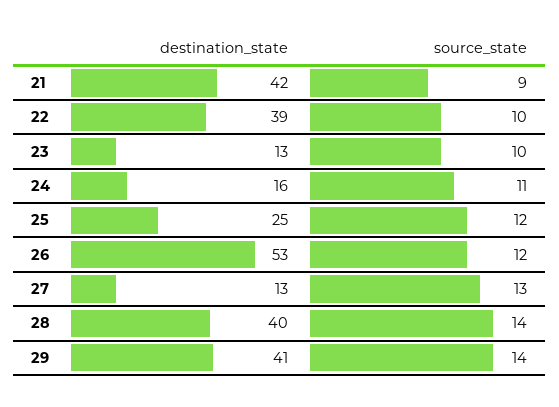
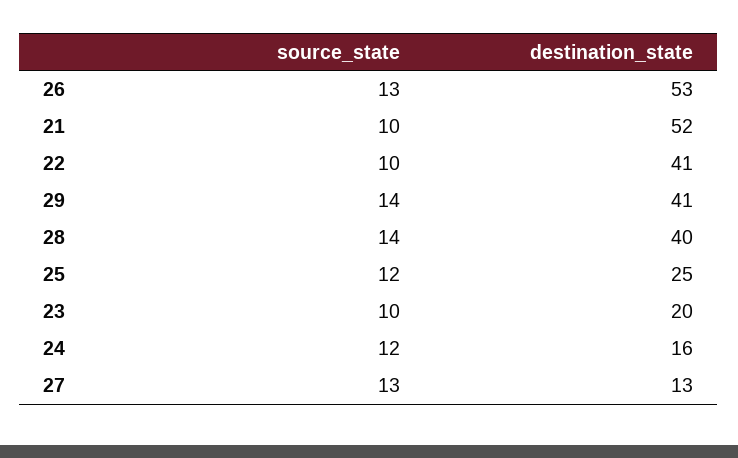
destination_state, 21: 42 -> 52
source_state, 21: 9 -> 10
destination_state, 22: 39 -> 41
destination_state, 23: 13 -> 20
source_state, 24: 11 -> 12
source_state, 26: 12 -> 13

